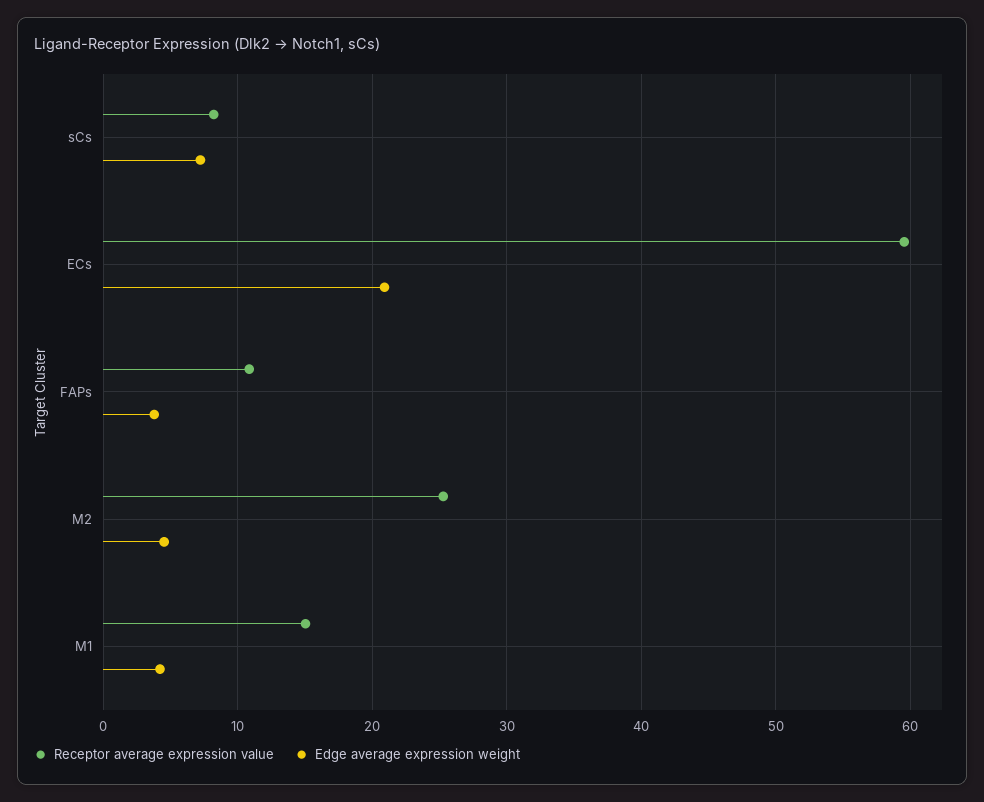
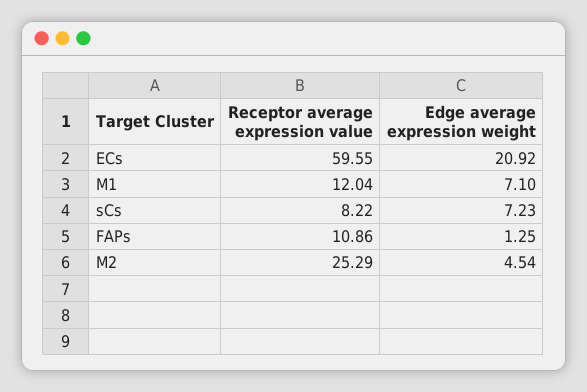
Edge average expression weight, FAPs: 4 -> 1.25
Receptor average expression value, M1: 15 -> 12.04
Edge average expression weight, M1: 4 -> 7.1

